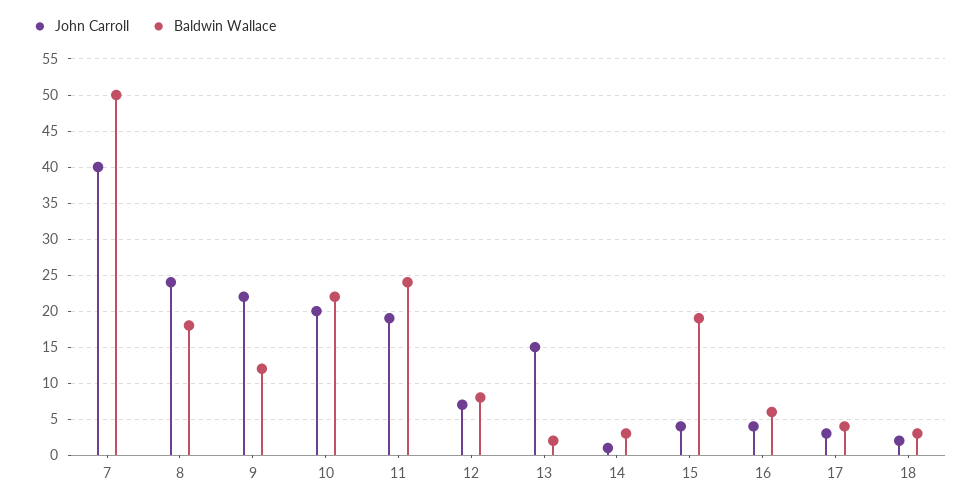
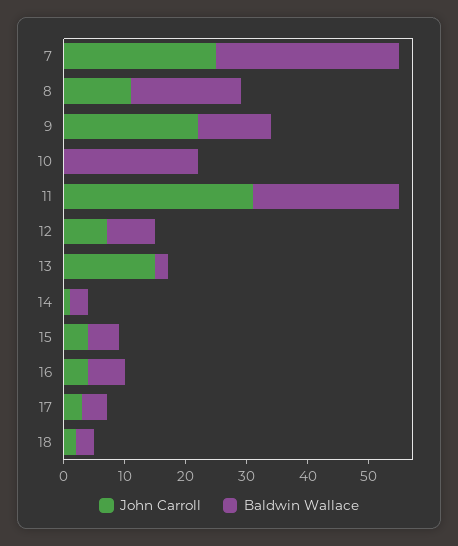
John Carroll, 7: 40 -> 25
Baldwin Wallace, 7: 50 -> 30
John Carroll, 8: 24 -> 10
John Carroll, 10: 20 -> 0
John Carroll, 11: 19 -> 30
Baldwin Wallace, 15: 19 -> 5

